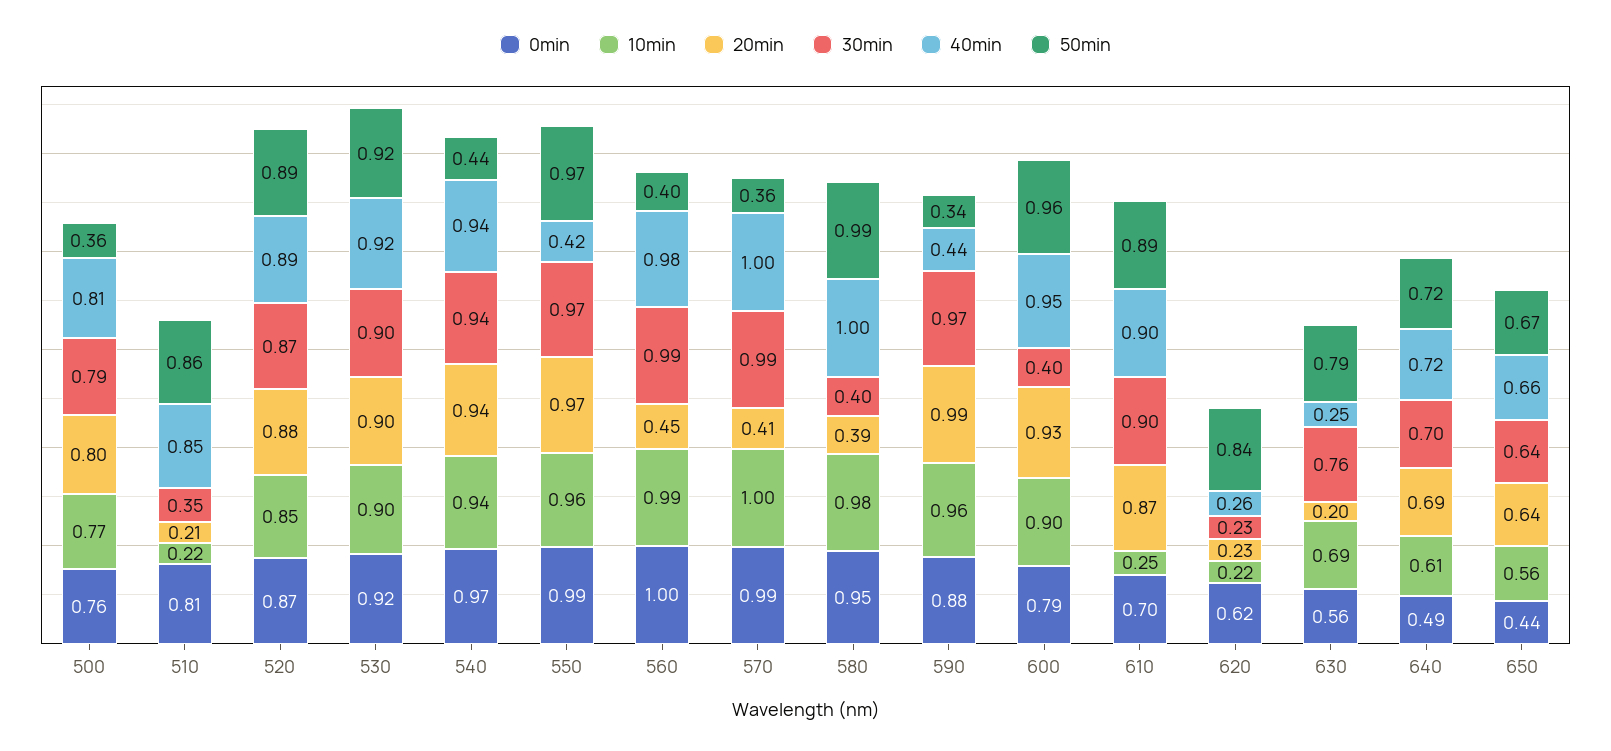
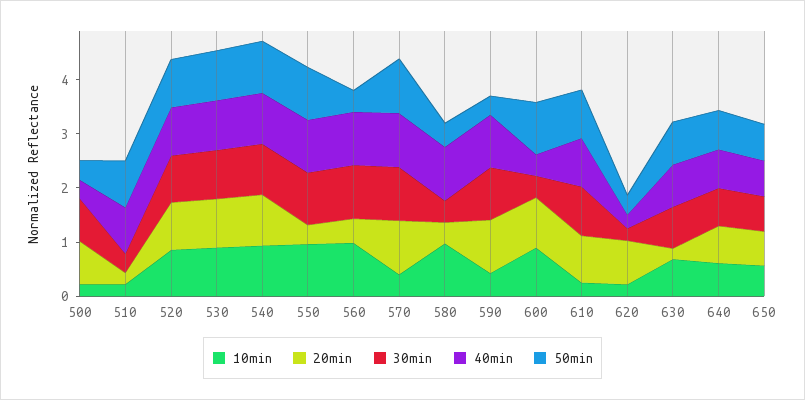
0min, 500: 0.76 -> none
10min, 500: 0.77 -> 0.2
40min, 500: 0.81 -> 0.4
0min, 510: 0.81 -> none
0min, 520: 0.87 -> none
0min, 530: 0.92 -> none
0min, 540: 0.97 -> none
50min, 540: 0.44 -> 1
0min, 550: 0.99 -> none
20min, 550: 0.97 -> 0.4
40min, 550: 0.42 -> 1
0min, 560: 1 -> none
0min, 570: 0.99 -> none
10min, 570: 1 -> 0.4
20min, 570: 0.41 -> 1
50min, 570: 0.36 -> 1
0min, 580: 0.95 -> none
50min, 580: 0.99 -> 0.4
0min, 590: 0.88 -> none
10min, 590: 0.96 -> 0.4
40min, 590: 0.44 -> 1
0min, 600: 0.79 -> none
40min, 600: 0.95 -> 0.4
0min, 610: 0.7 -> none
0min, 620: 0.62 -> none
20min, 620: 0.23 -> 0.8
50min, 620: 0.84 -> 0.4
0min, 630: 0.56 -> none
40min, 630: 0.25 -> 0.8
0min, 640: 0.49 -> none
0min, 650: 0.44 -> none

